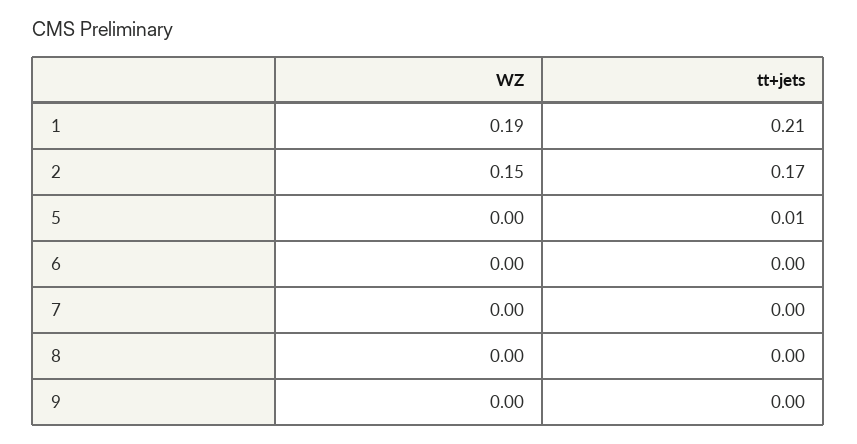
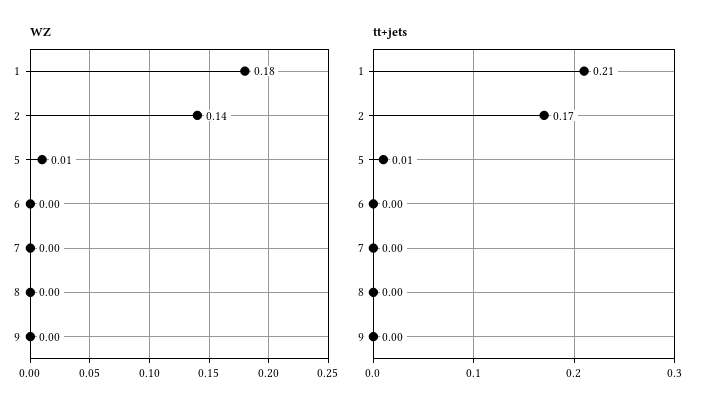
WZ, 1: 0.19 -> 0.18
WZ, 2: 0.15 -> 0.14
WZ, 5: 0 -> 0.01

